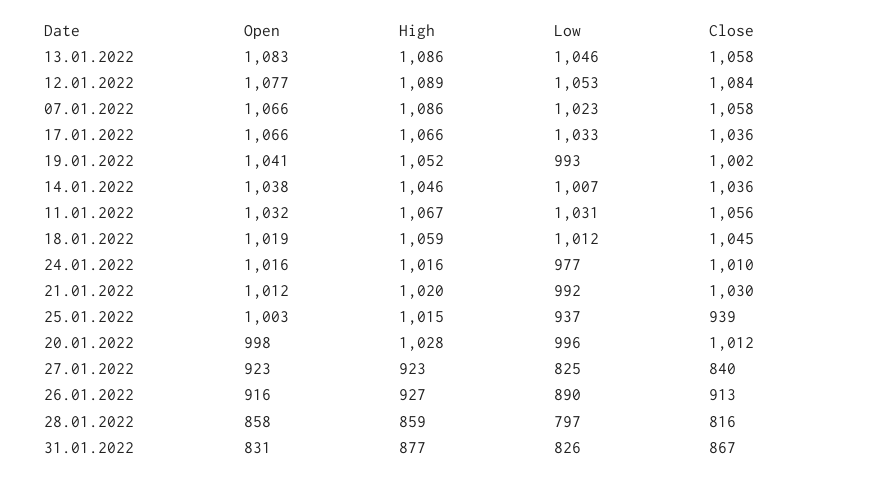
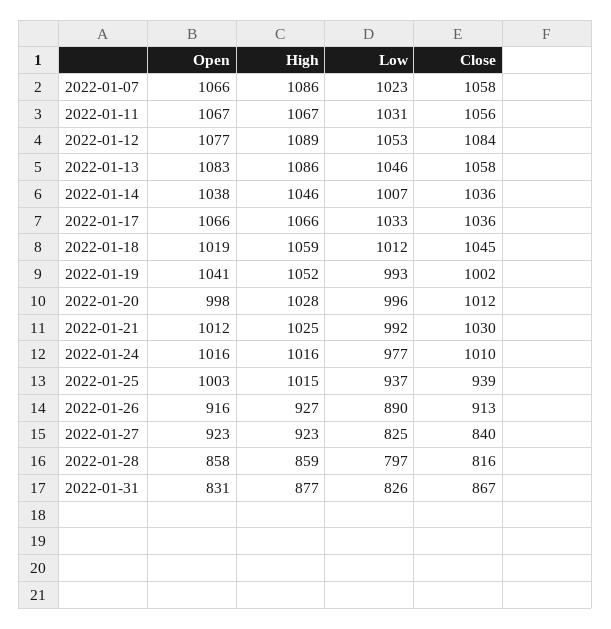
Open, 11.01.2022: 1032 -> 1067
High, 21.01.2022: 1020 -> 1025

